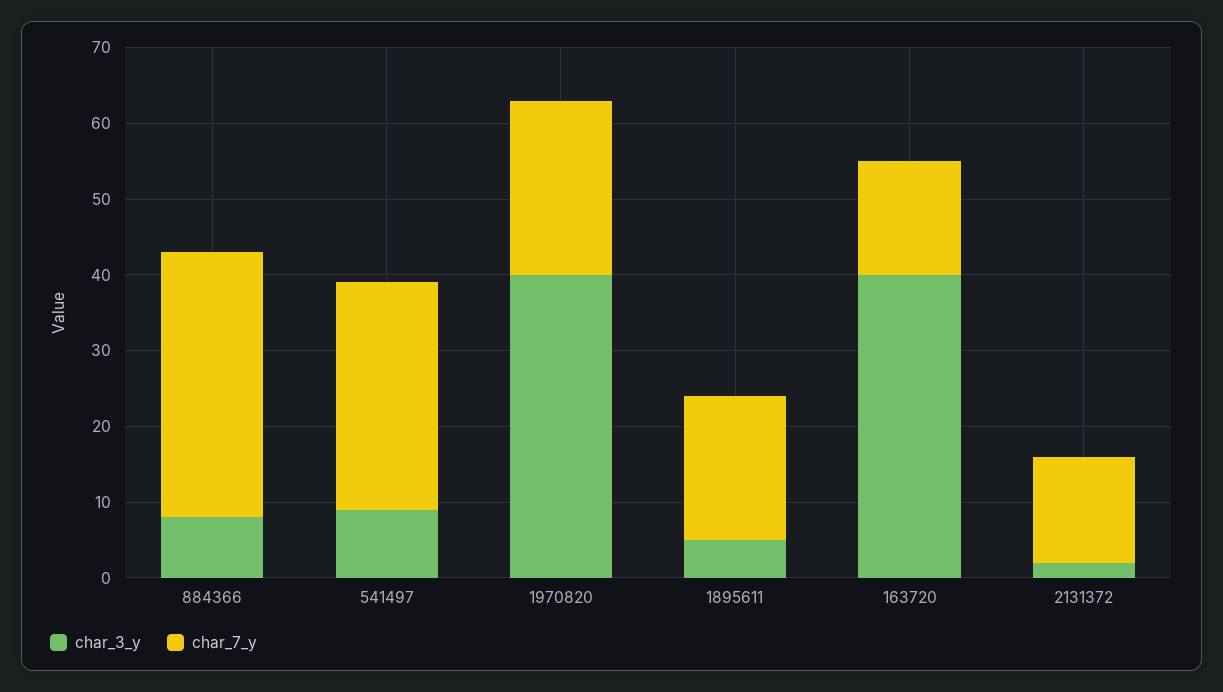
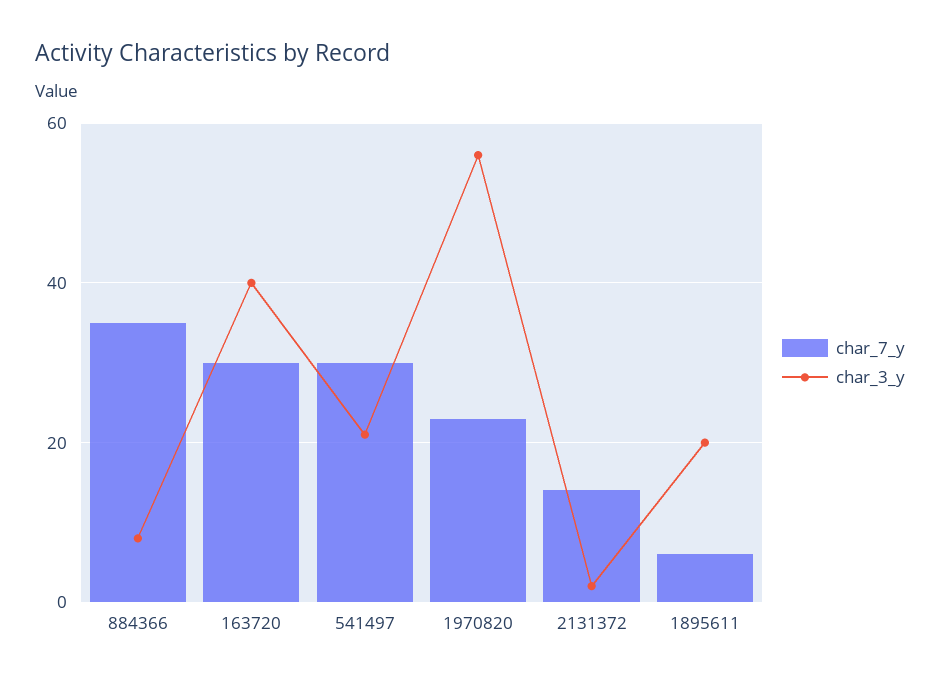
char_3_y, 541497: 10 -> 20
char_3_y, 1970820: 40 -> 55
char_3_y, 1895611: 5 -> 20
char_7_y, 1895611: 20 -> 5
char_7_y, 163720: 15 -> 30

